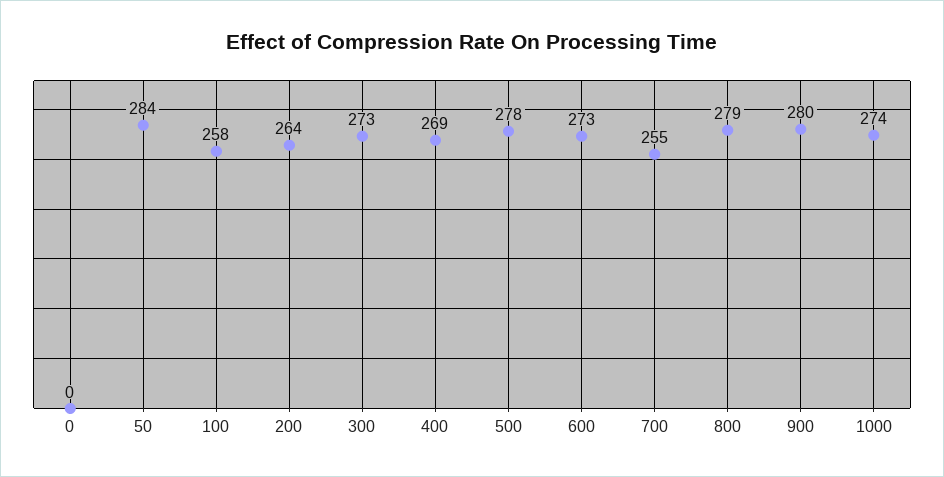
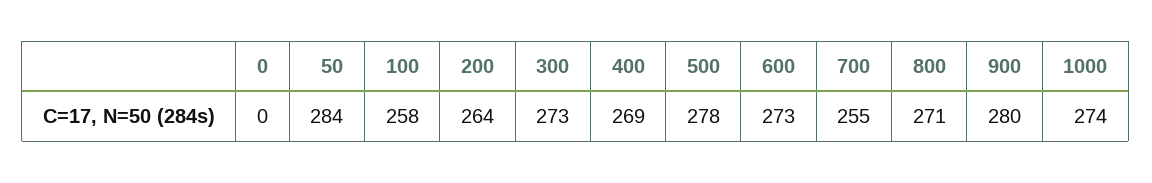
800: 279 -> 271

